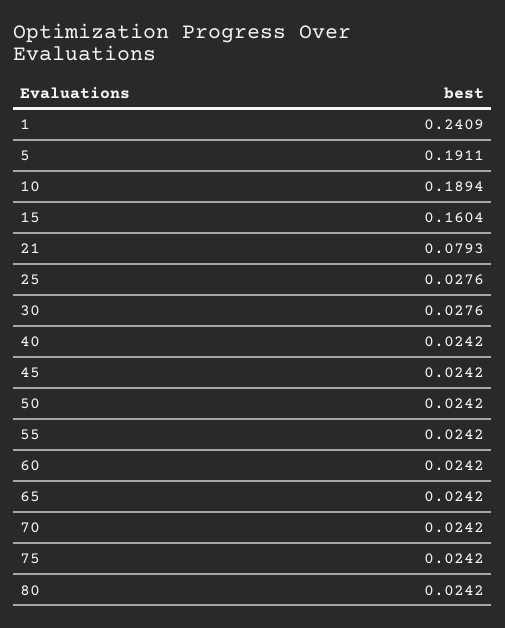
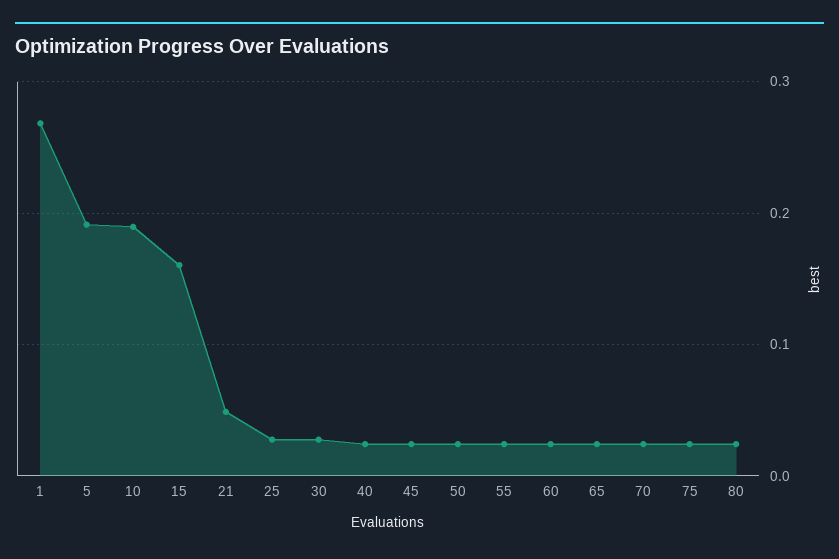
1: 0.2409 -> 0.27
21: 0.0793 -> 0.05

